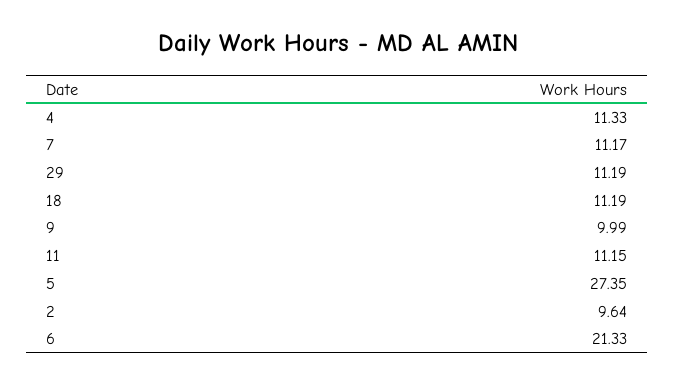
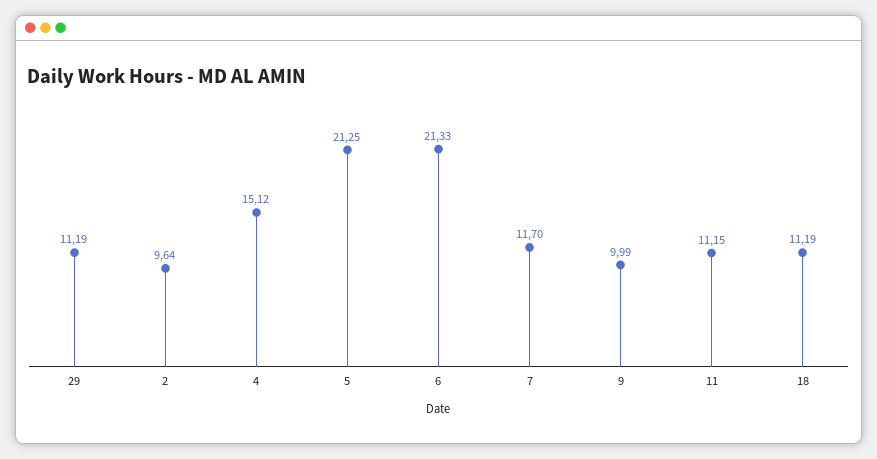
4: 11.33 -> 15.12
7: 11.17 -> 11.7
5: 27.35 -> 21.25

